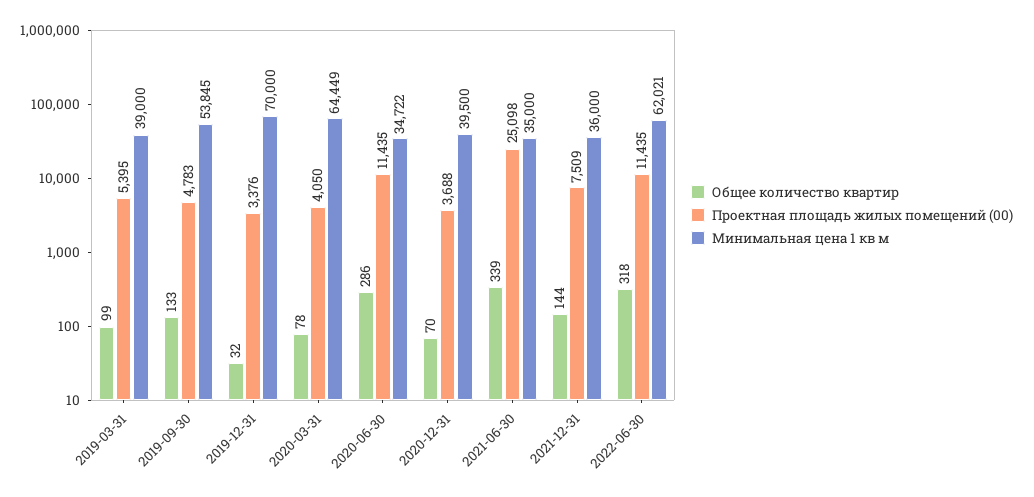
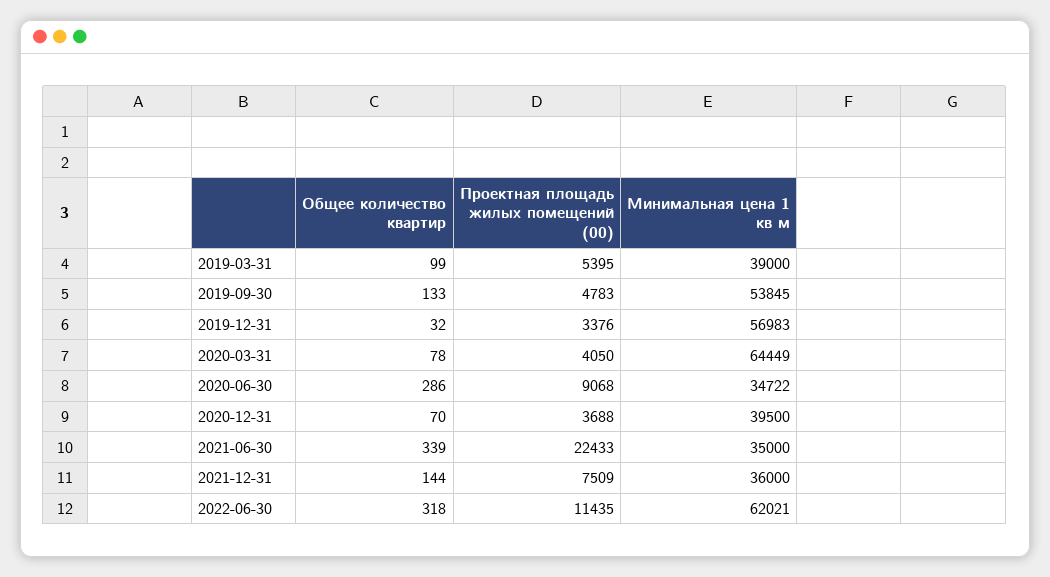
Минимальная цена 1 кв м, 2019-12-31: 70000 -> 56983
Проектная площадь жилых помещений (00), 2020-06-30: 11435 -> 9068
Проектная площадь жилых помещений (00), 2021-06-30: 25098 -> 22433

